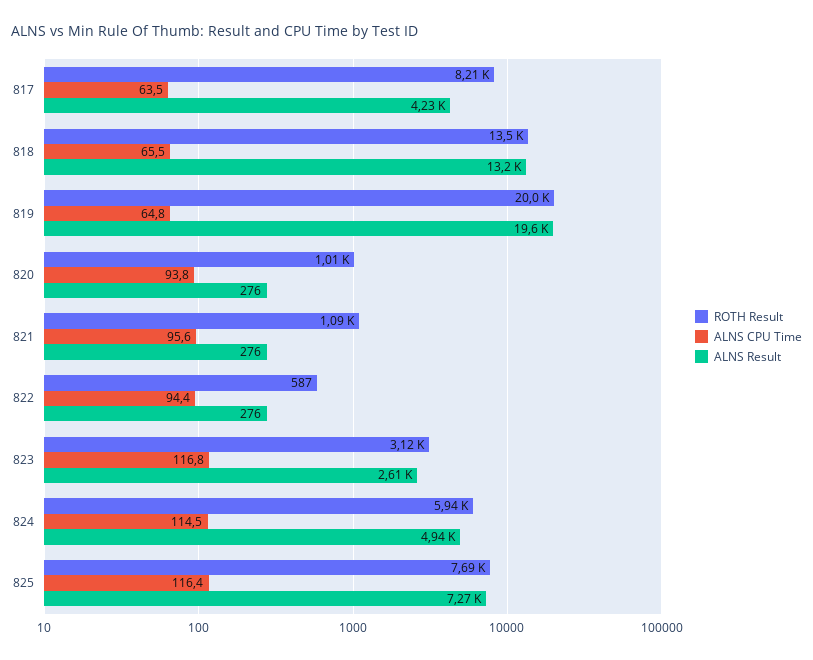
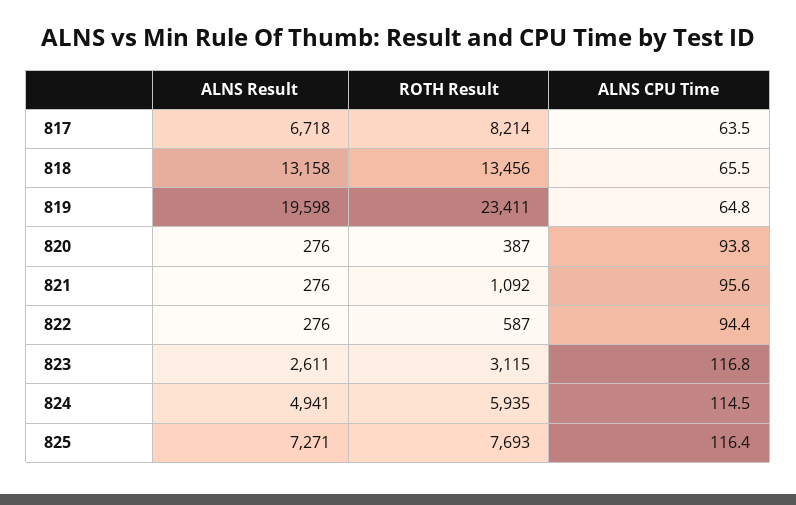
ALNS Result, 817: 4230 -> 6718
ROTH Result, 819: 20000 -> 23411
ROTH Result, 820: 1010 -> 387

